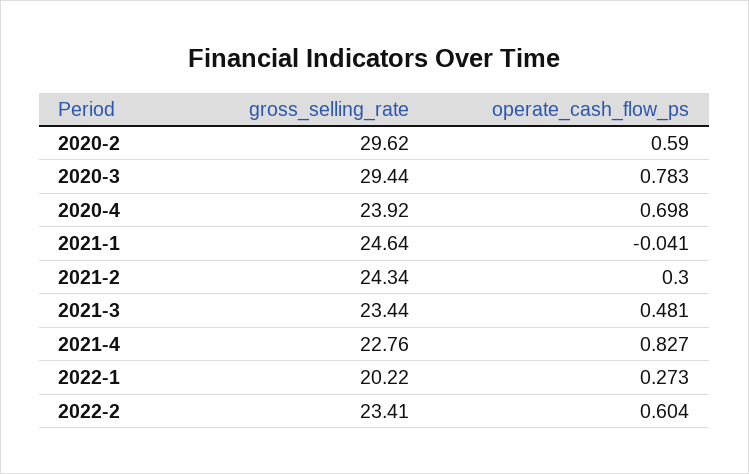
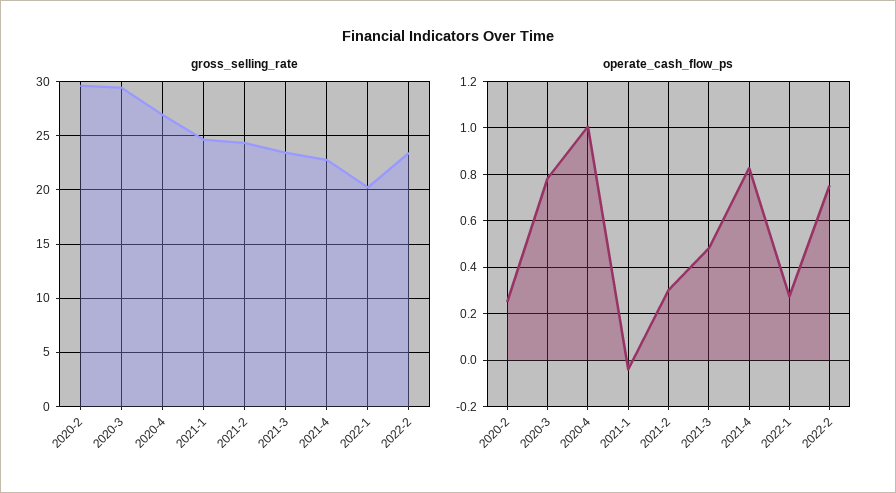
operate_cash_flow_ps, 2020-2: 0.59 -> 0.25
gross_selling_rate, 2020-4: 23.92 -> 27
operate_cash_flow_ps, 2020-4: 0.698 -> 1
operate_cash_flow_ps, 2022-2: 0.604 -> 0.75

